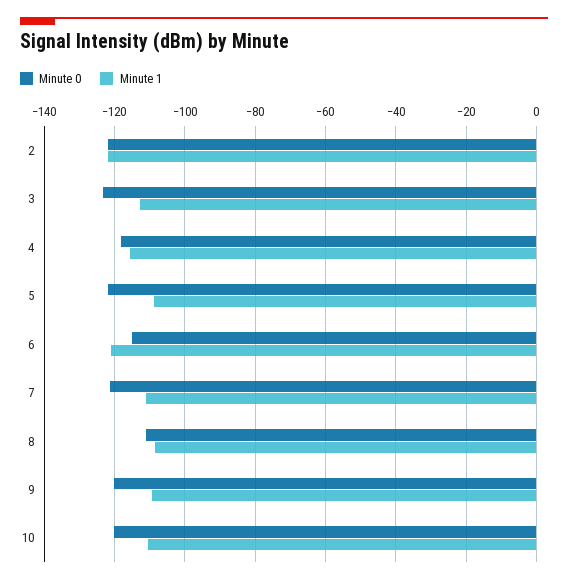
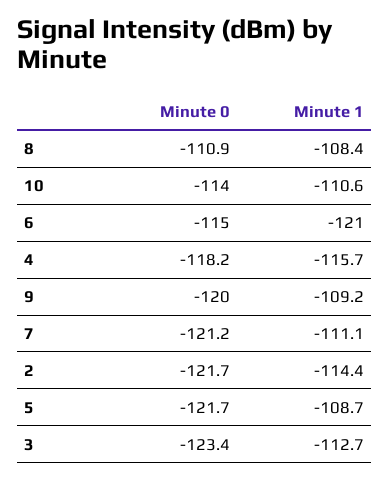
Minute 1, 2: -122 -> -114.4
Minute 0, 10: -120 -> -114

